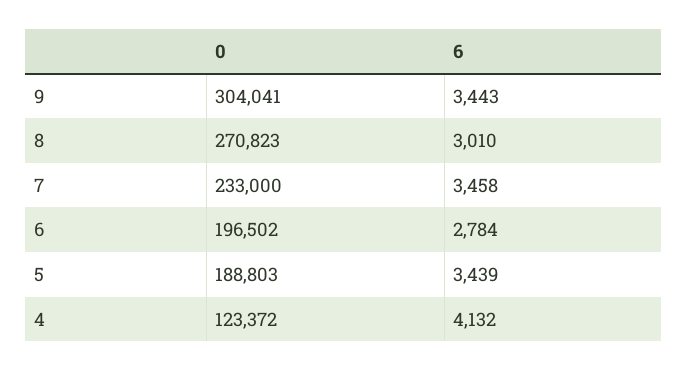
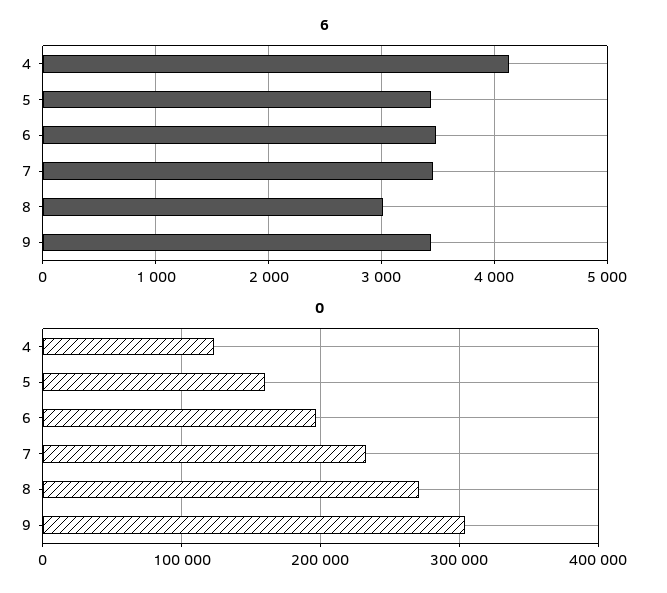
6, 6: 2784 -> 3500
0, 5: 188803 -> 160000

